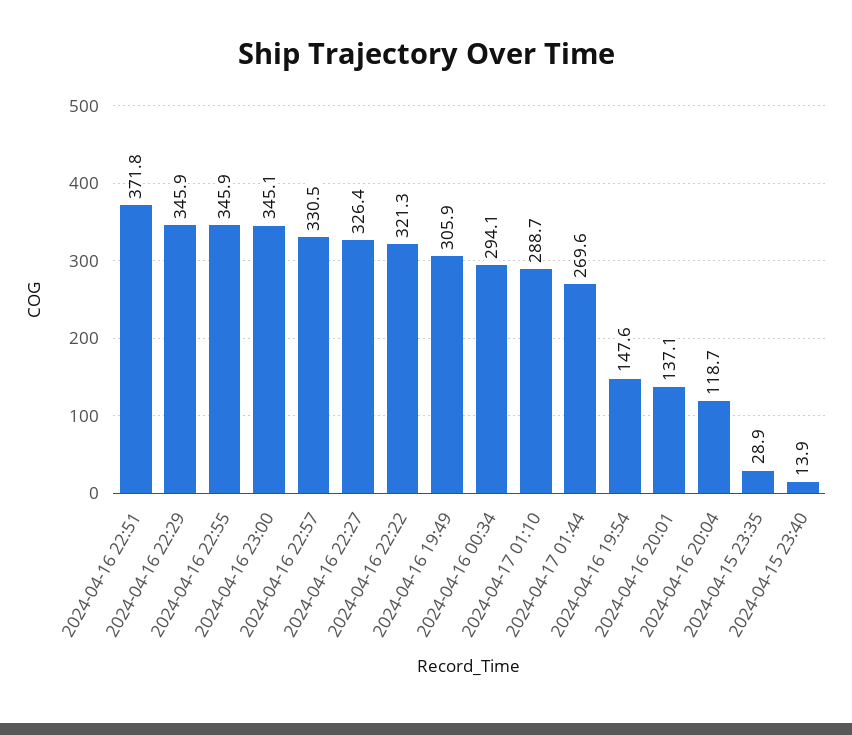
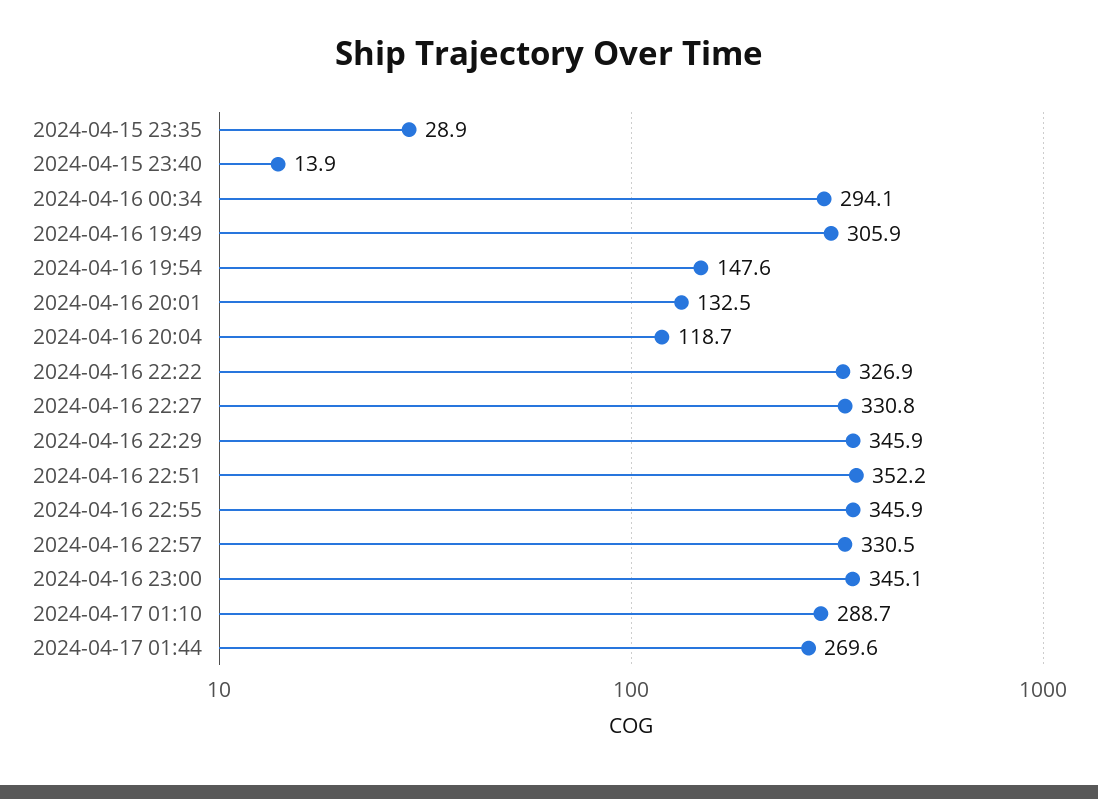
2024-04-16 22:51: 371.8 -> 352.2
2024-04-16 22:27: 326.4 -> 330.8
2024-04-16 22:22: 321.3 -> 326.9
2024-04-16 20:01: 137.1 -> 132.5

